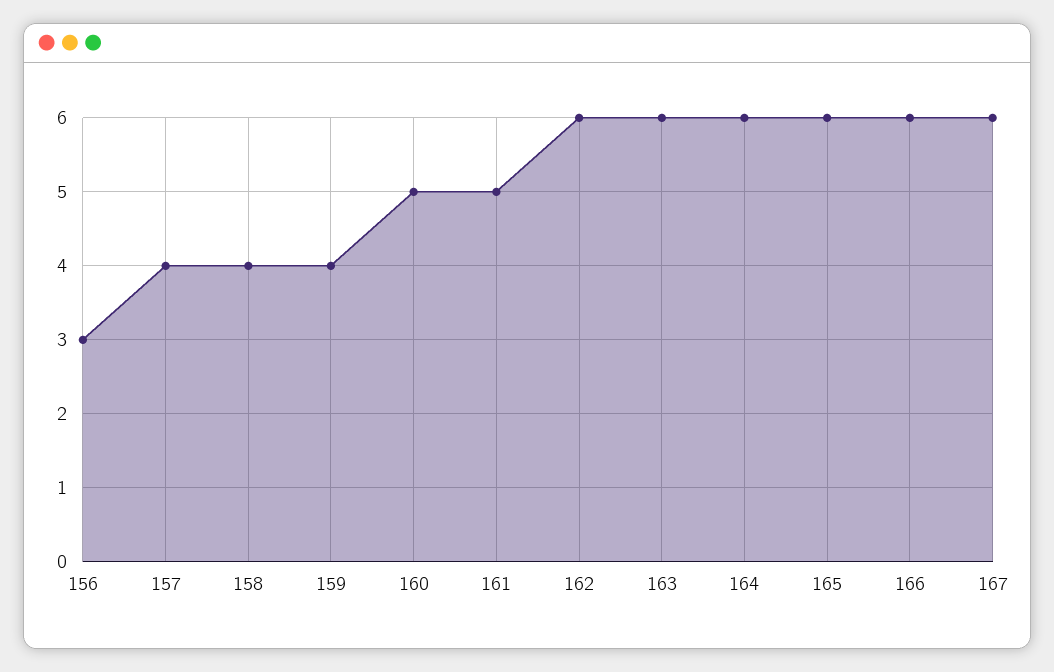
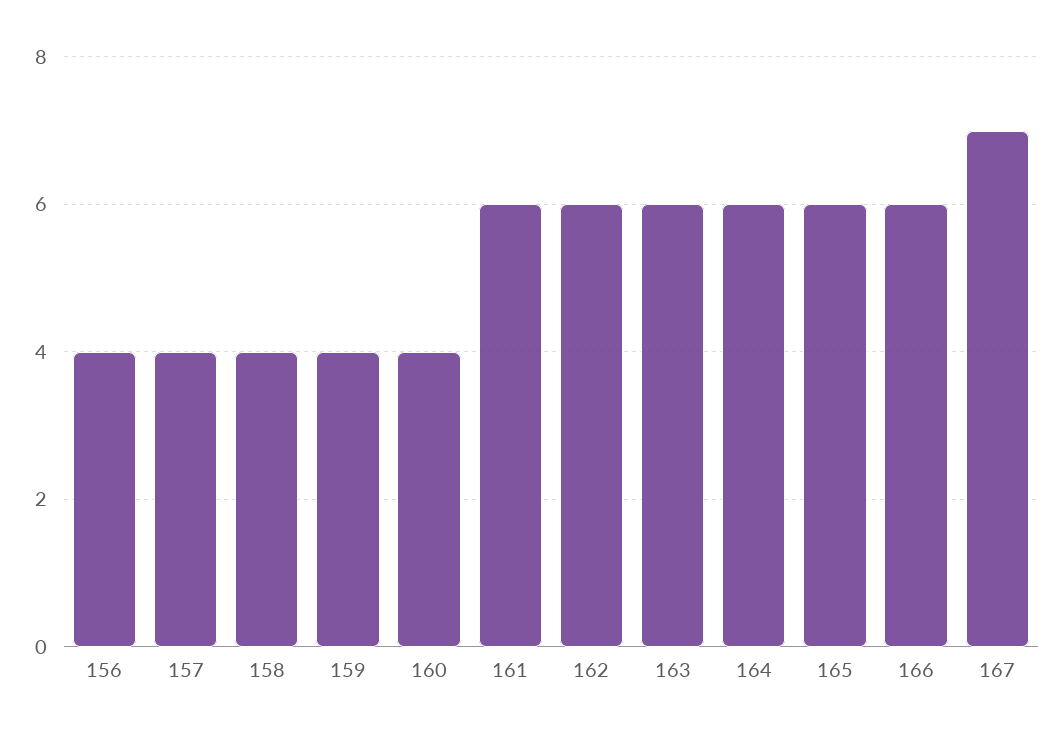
156: 3 -> 4
160: 5 -> 4
161: 5 -> 6
167: 6 -> 7

